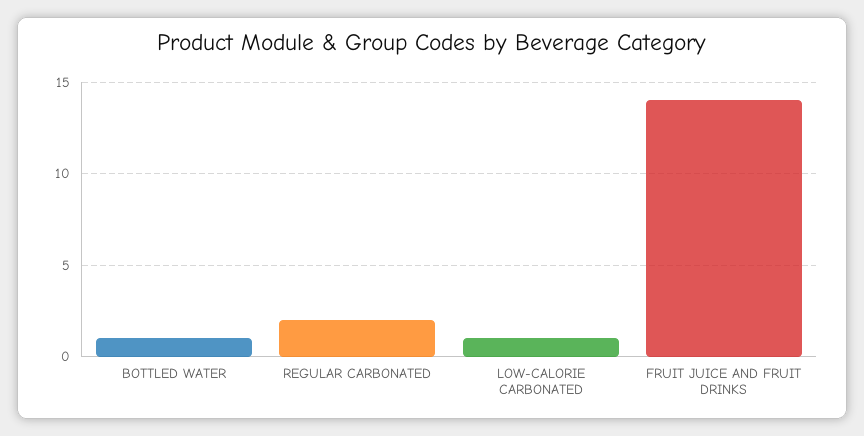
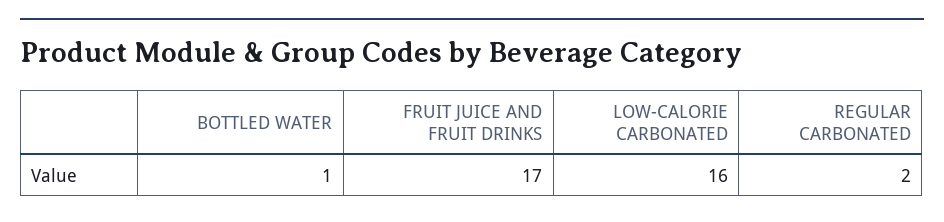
LOW-CALORIE CARBONATED: 1 -> 16
FRUIT JUICE AND FRUIT DRINKS: 14 -> 17

